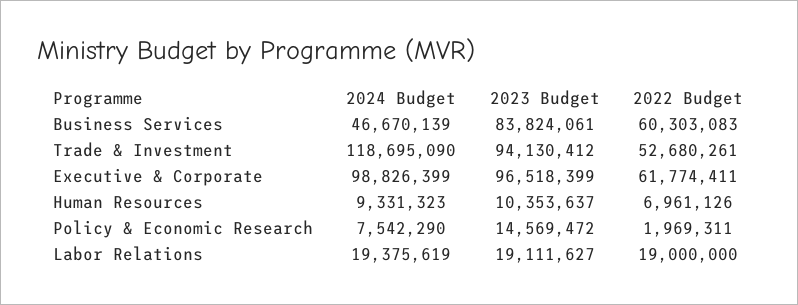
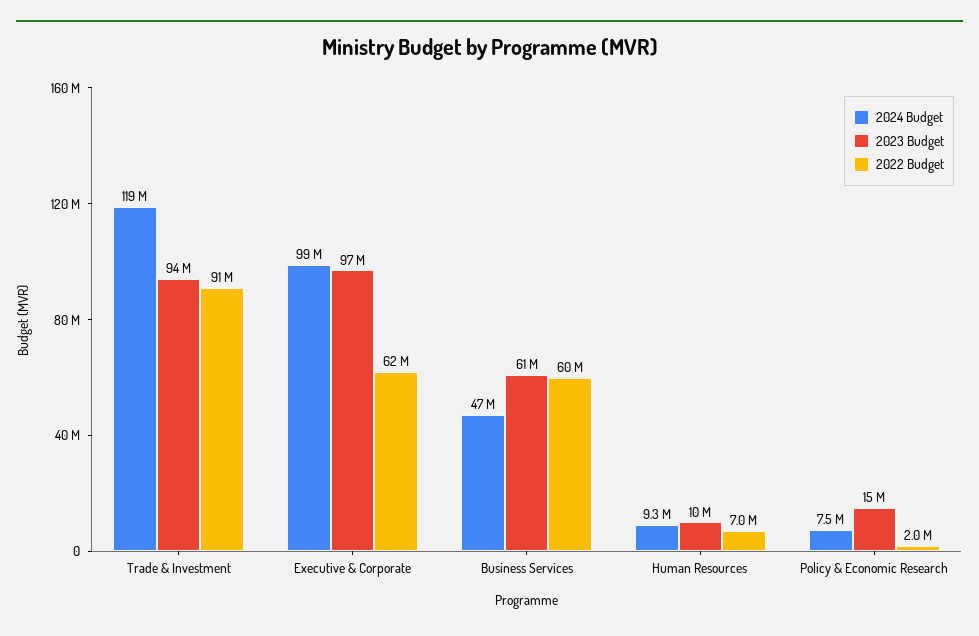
2023 Budget, Business Services: 83824061 -> 61000000
2022 Budget, Trade & Investment: 52680261 -> 91000000
2024 Budget, Labor Relations: 19375619 -> none
2023 Budget, Labor Relations: 19111627 -> none
2022 Budget, Labor Relations: 19000000 -> none

